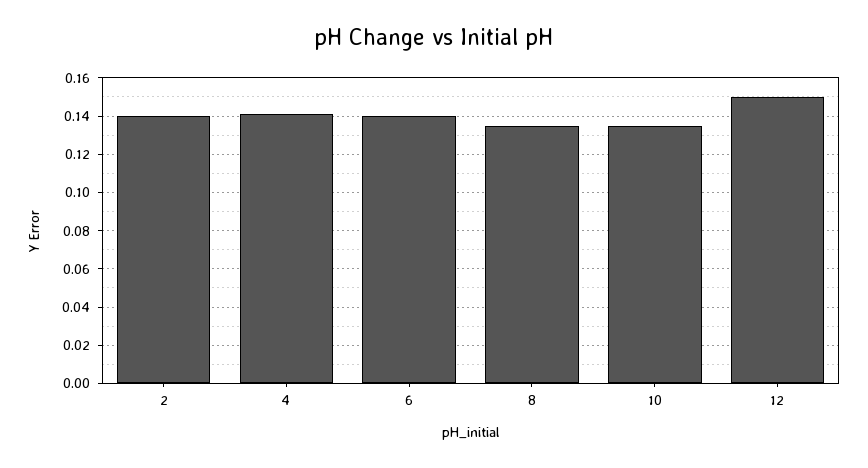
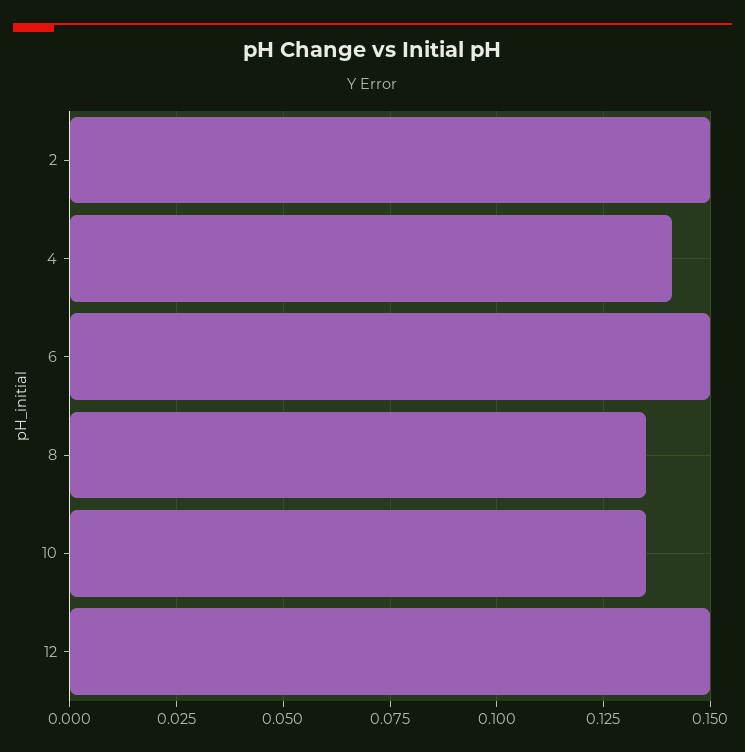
2: 0.14 -> 0.15
6: 0.14 -> 0.15

